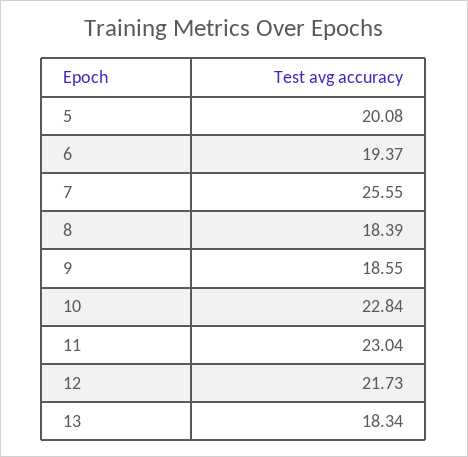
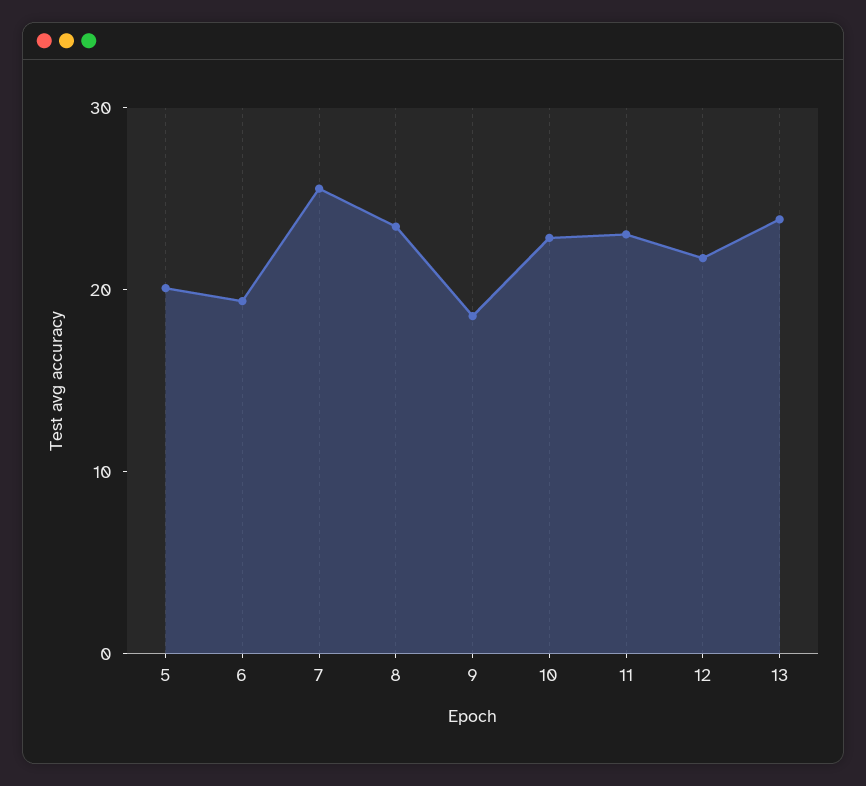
8: 18.39 -> 24
13: 18.34 -> 24

